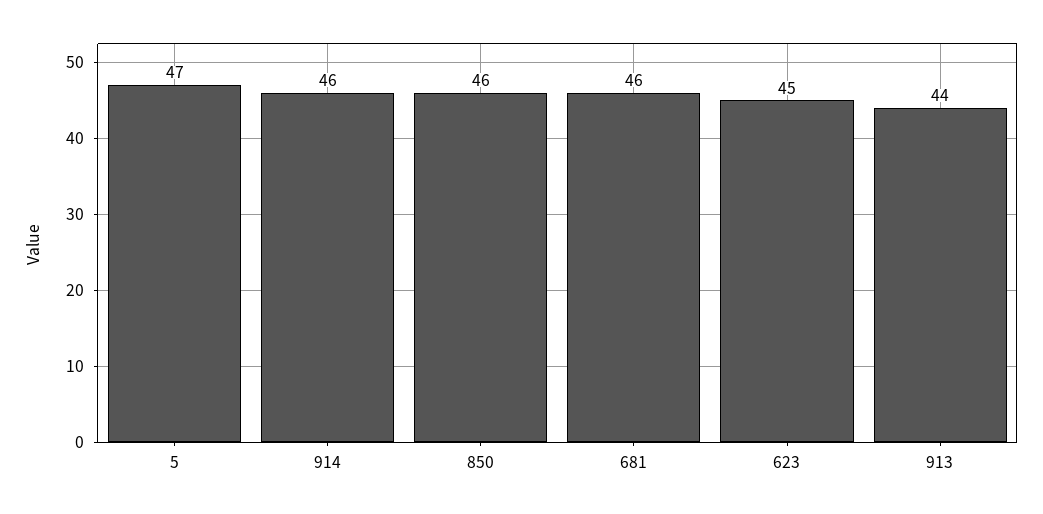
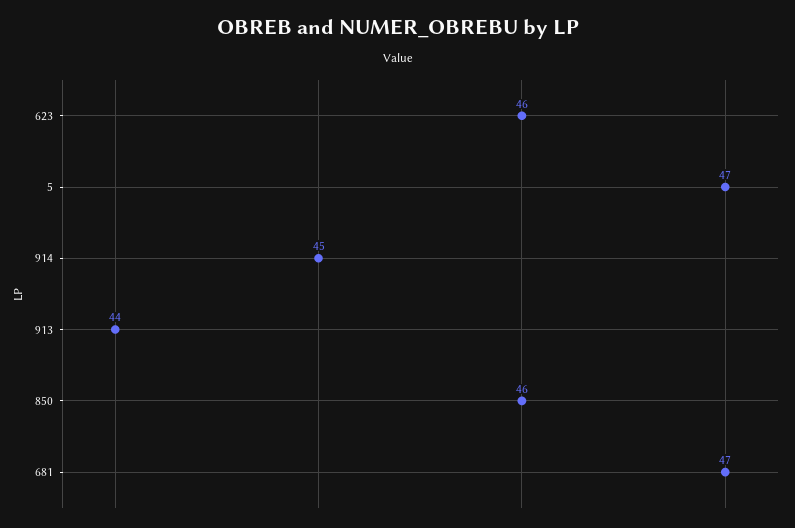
914: 46 -> 45
681: 46 -> 47
623: 45 -> 46

